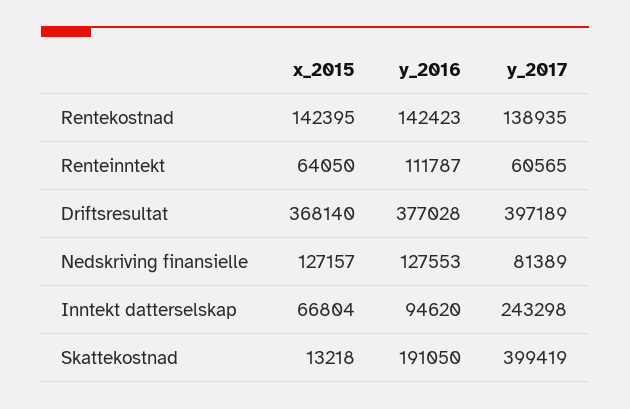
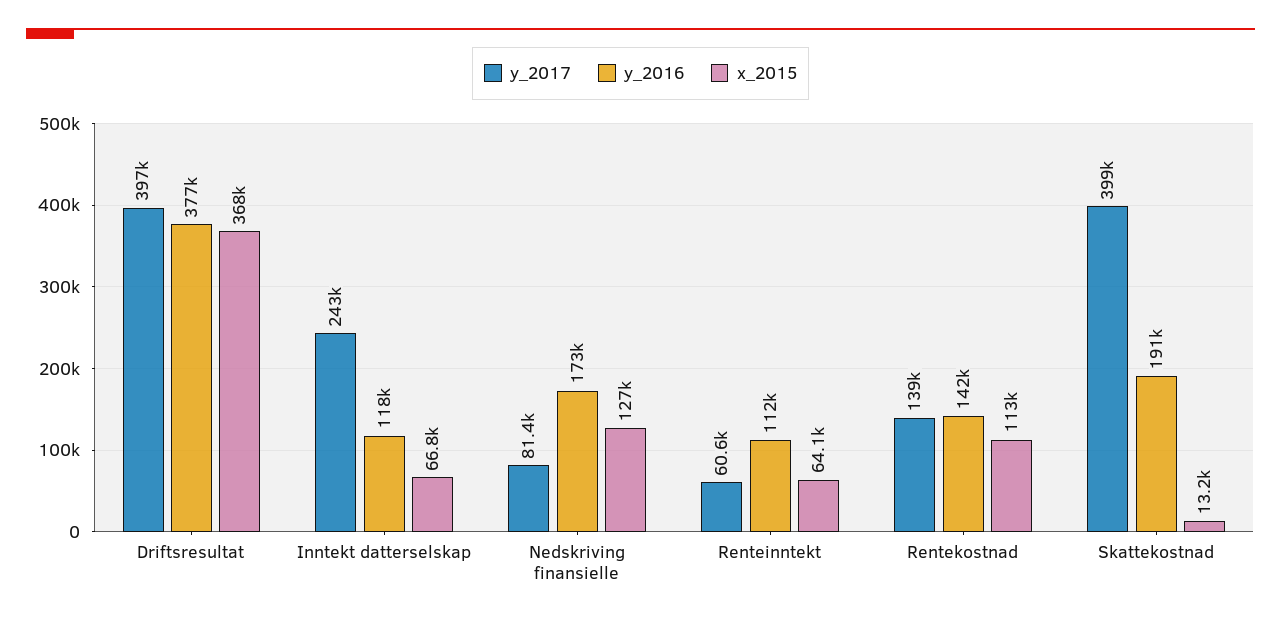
x_2015, Rentekostnad: 142395 -> 113000
y_2016, Nedskriving finansielle: 127553 -> 173000
y_2016, Inntekt datterselskap: 94620 -> 118000

